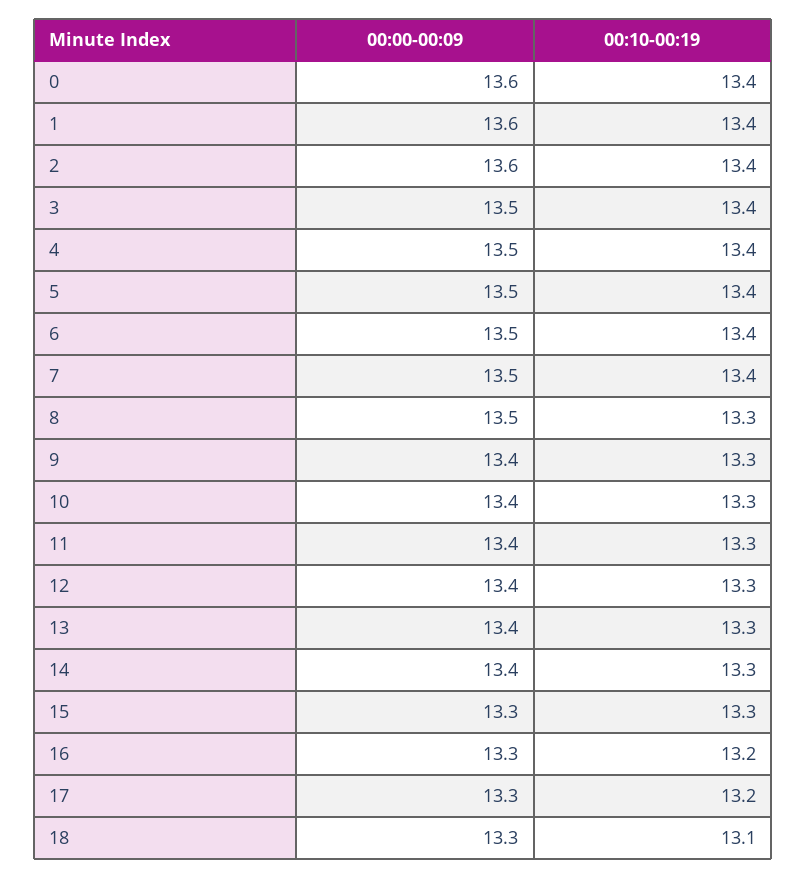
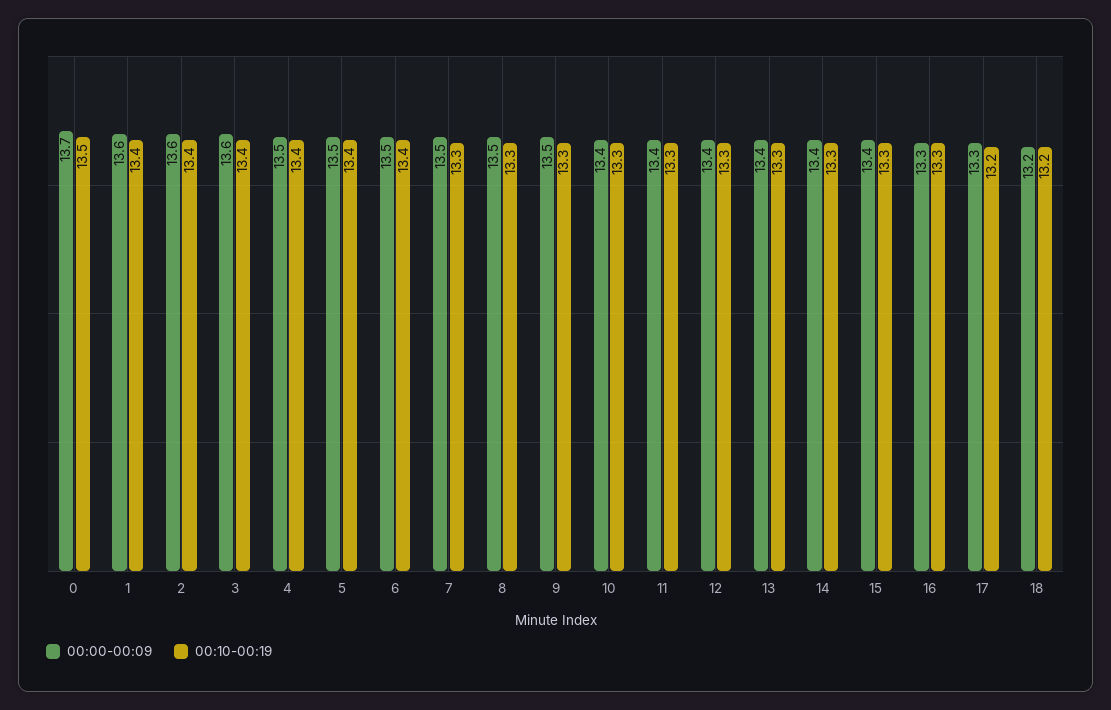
00:00-00:09, 0: 13.6 -> 13.7
00:10-00:19, 0: 13.4 -> 13.5
00:00-00:09, 3: 13.5 -> 13.6
00:10-00:19, 7: 13.4 -> 13.3
00:00-00:09, 9: 13.4 -> 13.5
00:00-00:09, 15: 13.3 -> 13.4
00:10-00:19, 16: 13.2 -> 13.3
00:00-00:09, 18: 13.3 -> 13.2
00:10-00:19, 18: 13.1 -> 13.2

